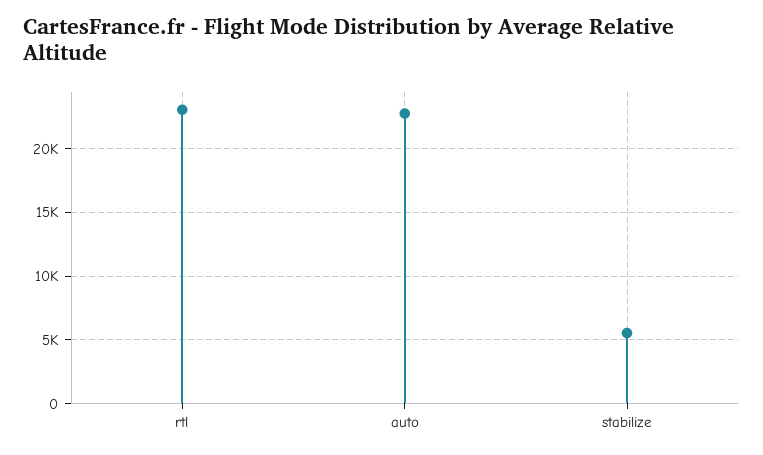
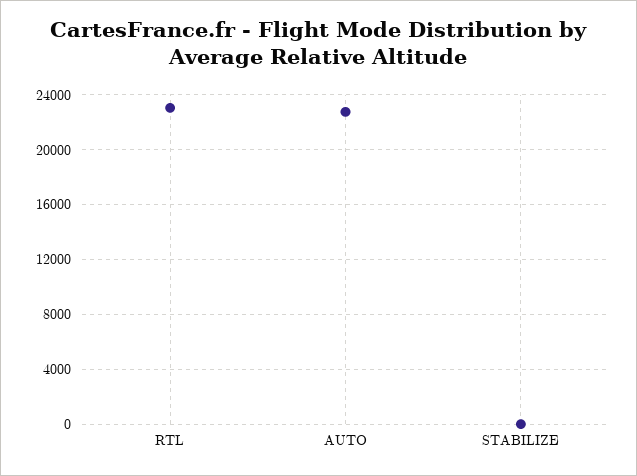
stabilize: 5500 -> 0

